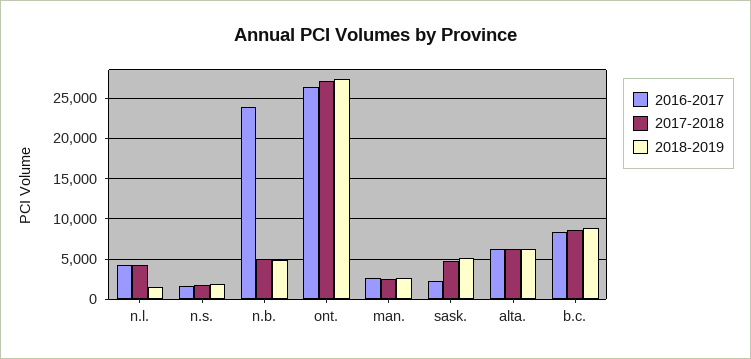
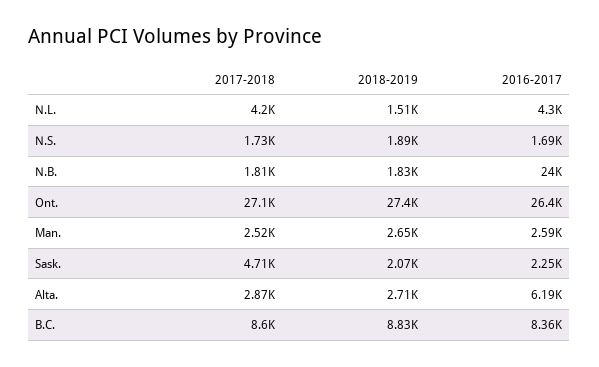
2017-2018, n.b.: 5000 -> 1810
2018-2019, n.b.: 5000 -> 1830
2018-2019, sask.: 5000 -> 2070
2017-2018, alta.: 6000 -> 2870
2018-2019, alta.: 6000 -> 2710

